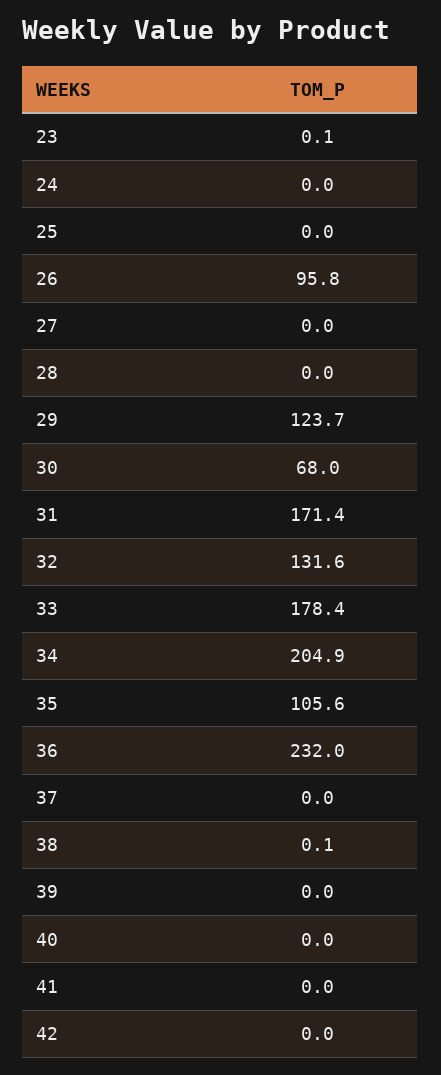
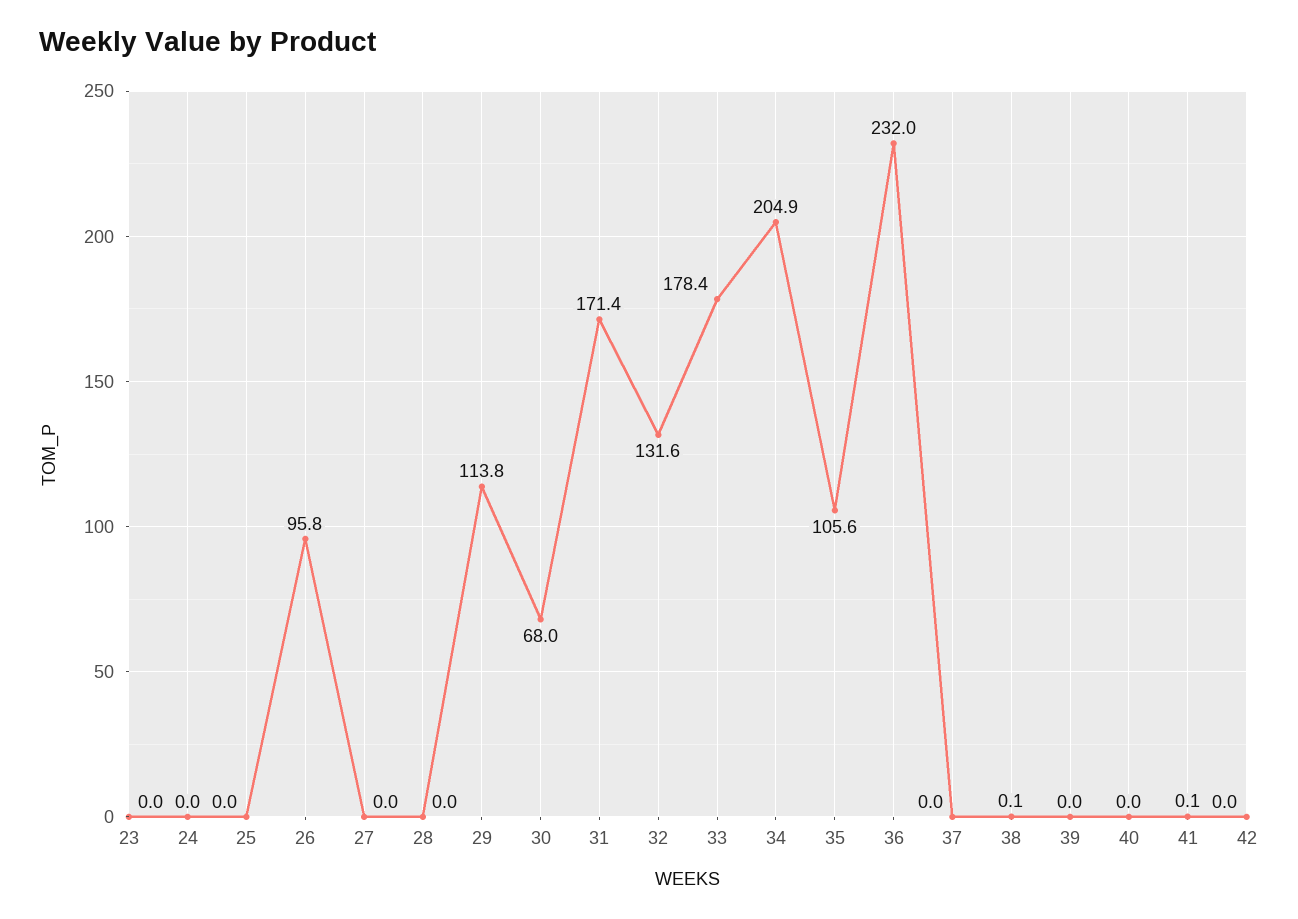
23: 0.1 -> 0
29: 123.7 -> 113.8
41: 0 -> 0.1

